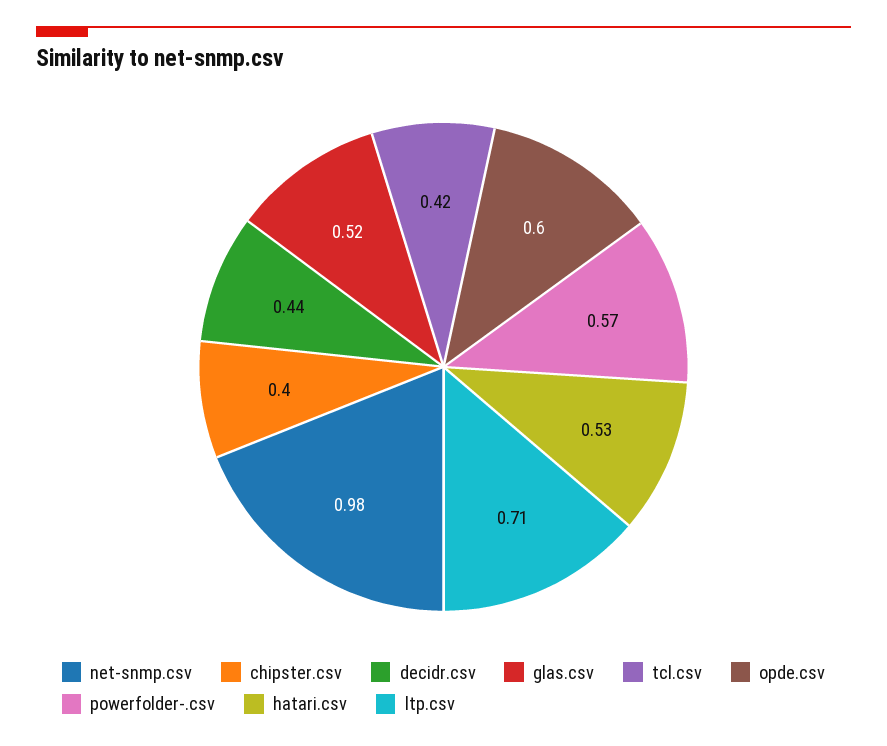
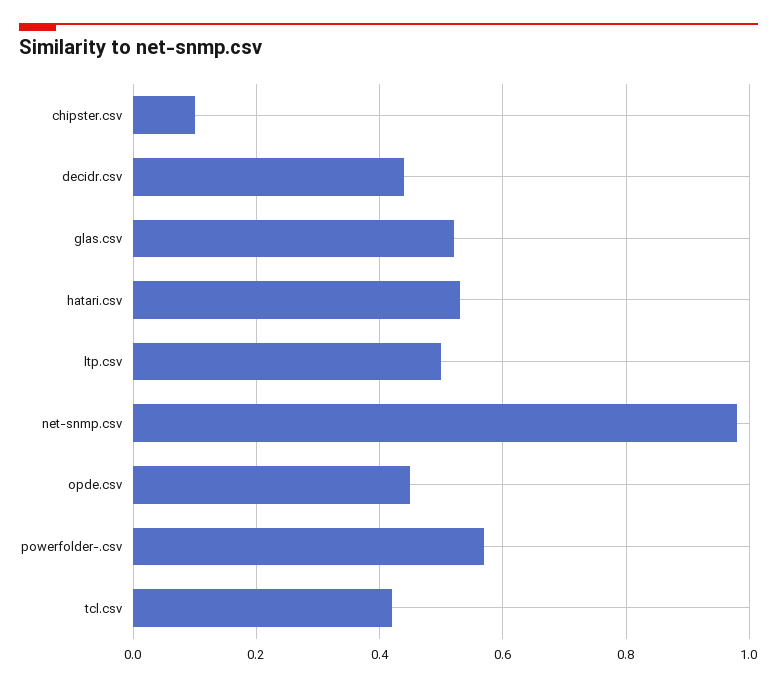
chipster.csv: 0.4 -> 0.1
opde.csv: 0.6 -> 0.45
ltp.csv: 0.71 -> 0.5

